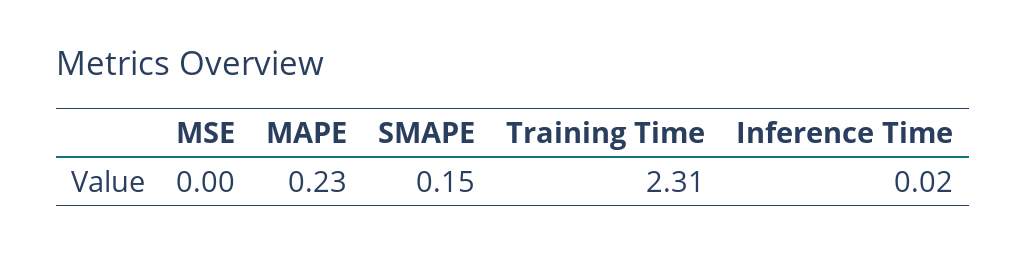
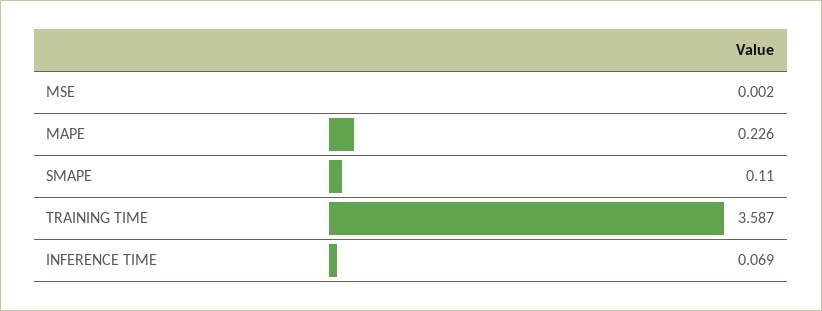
SMAPE: 0.15 -> 0.11
Training Time: 2.31 -> 3.587
Inference Time: 0.02 -> 0.069

